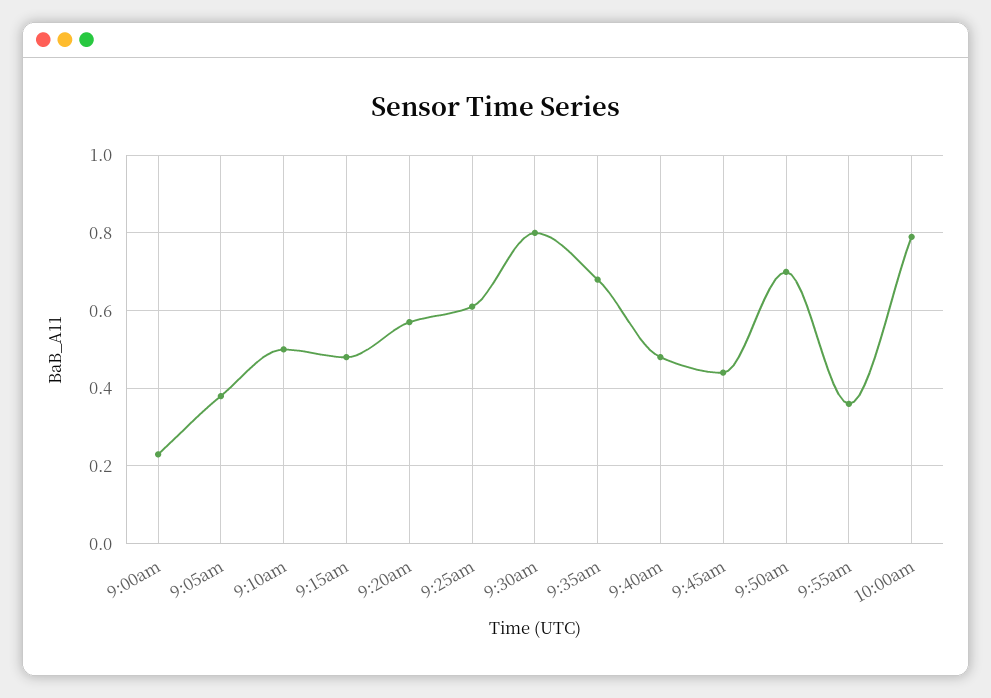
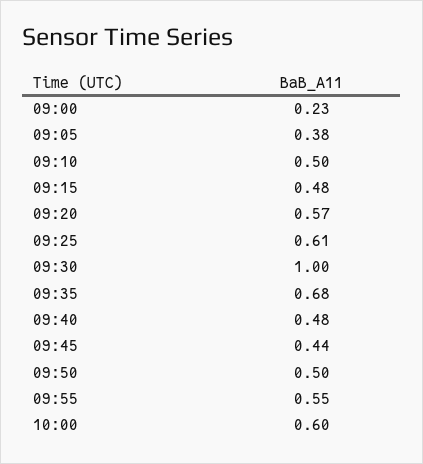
9:30am: 0.8 -> 1
9:50am: 0.7 -> 0.5
9:55am: 0.35 -> 0.55
10:00am: 0.8 -> 0.6

